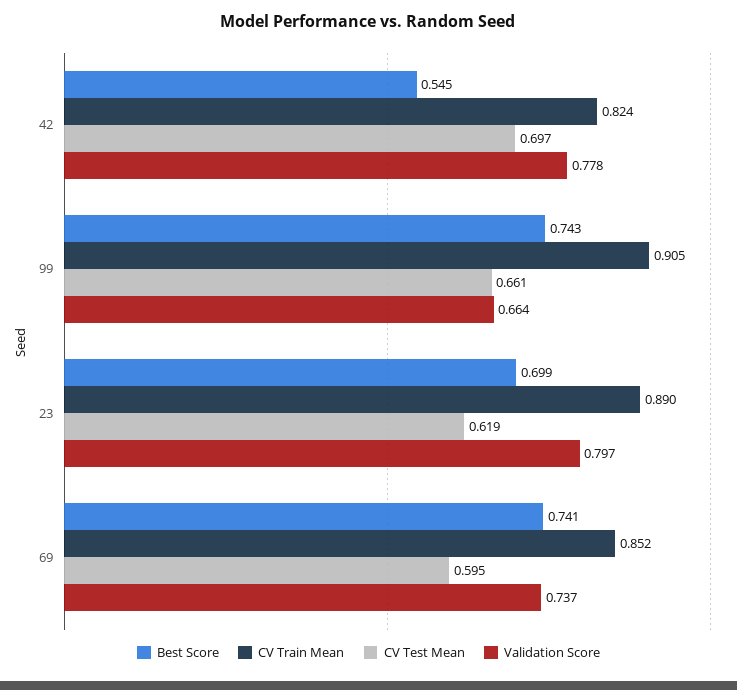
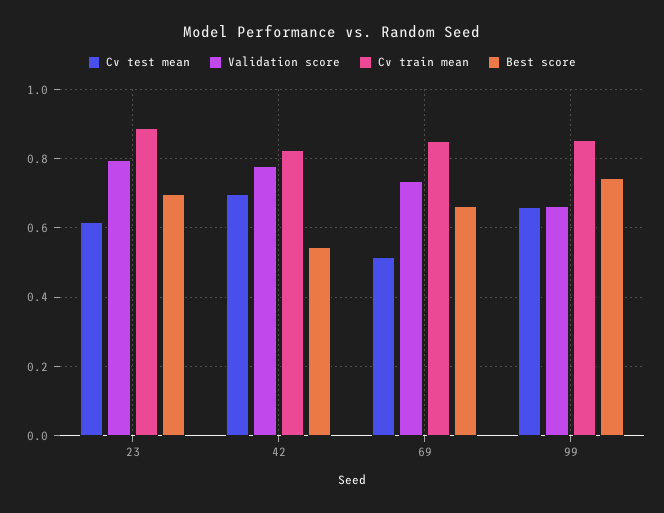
CV Train Mean, 99: 0.905 -> 0.86
Best Score, 69: 0.741 -> 0.66
CV Test Mean, 69: 0.595 -> 0.52

